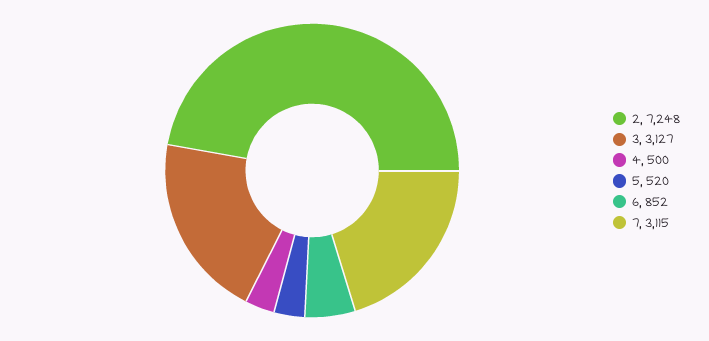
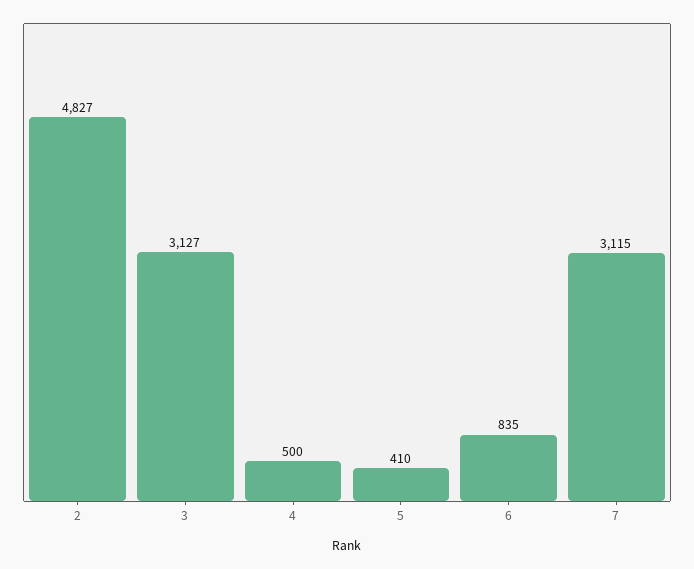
2: 7248 -> 4827
5: 520 -> 410
6: 852 -> 835

